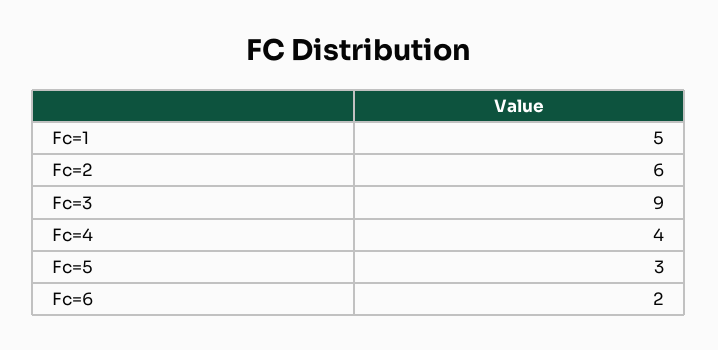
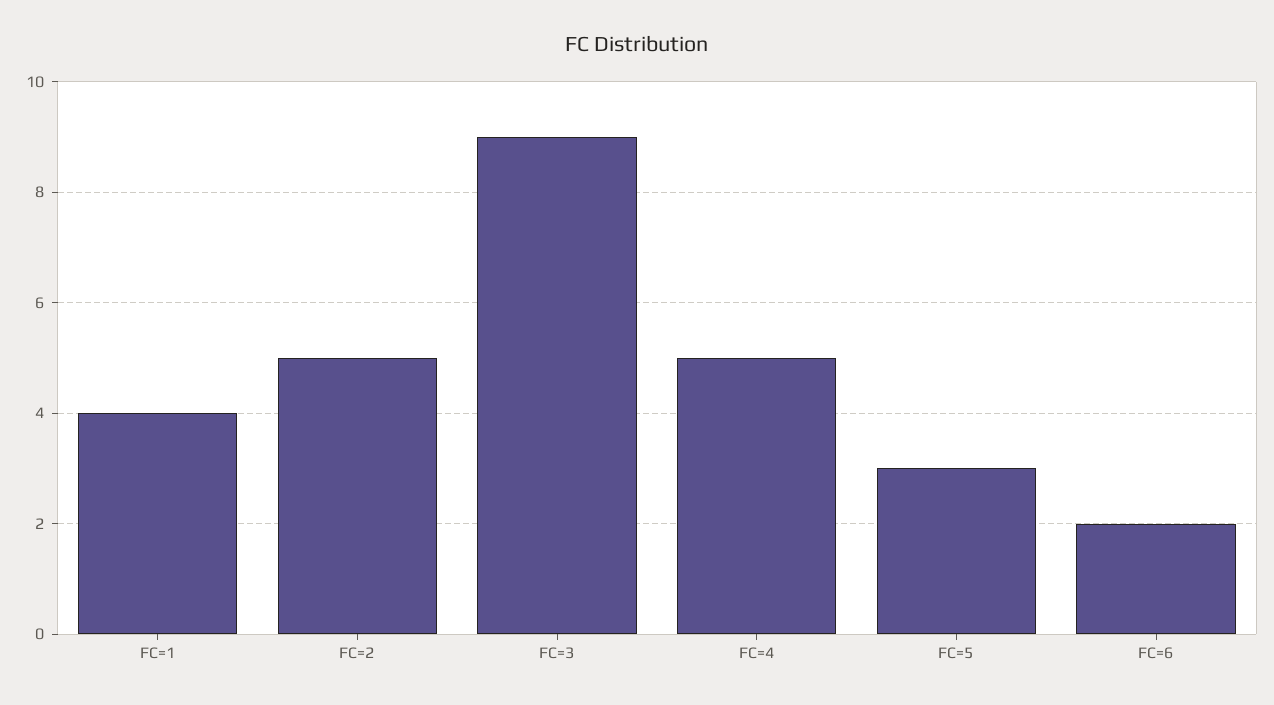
Fc=1: 5 -> 4
Fc=2: 6 -> 5
Fc=4: 4 -> 5

